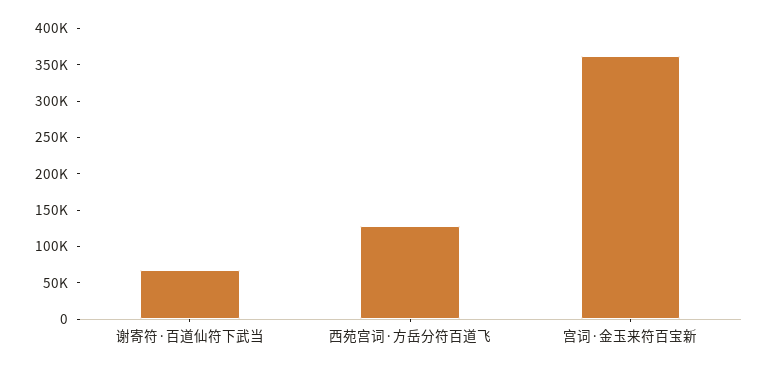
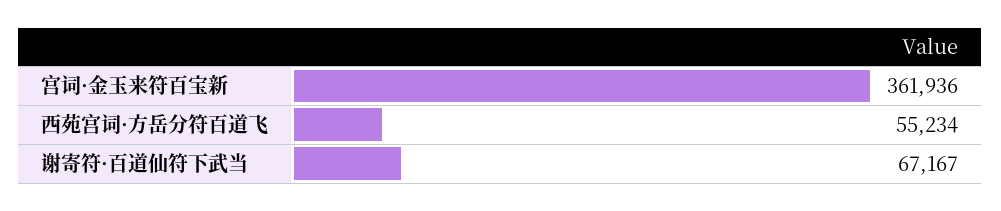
西苑宫词·方岳分符百道飞: 125000 -> 55234

